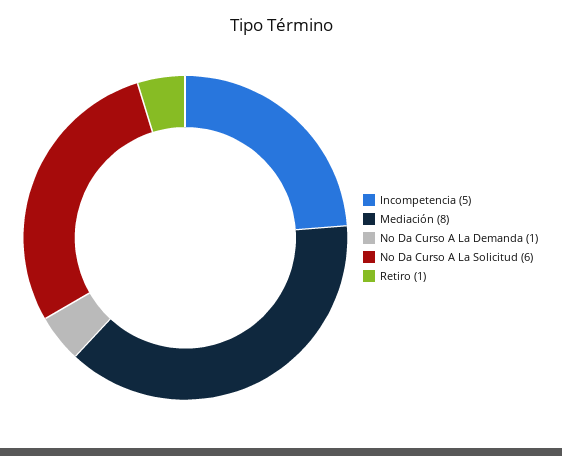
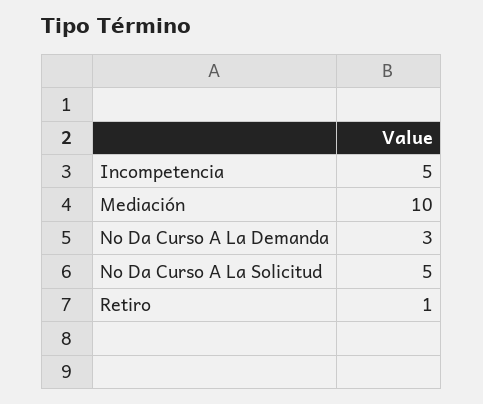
Mediación: 8 -> 10
No Da Curso A La Demanda: 1 -> 3
No Da Curso A La Solicitud: 6 -> 5

